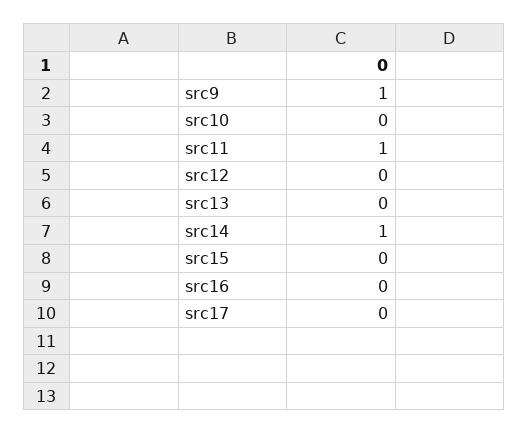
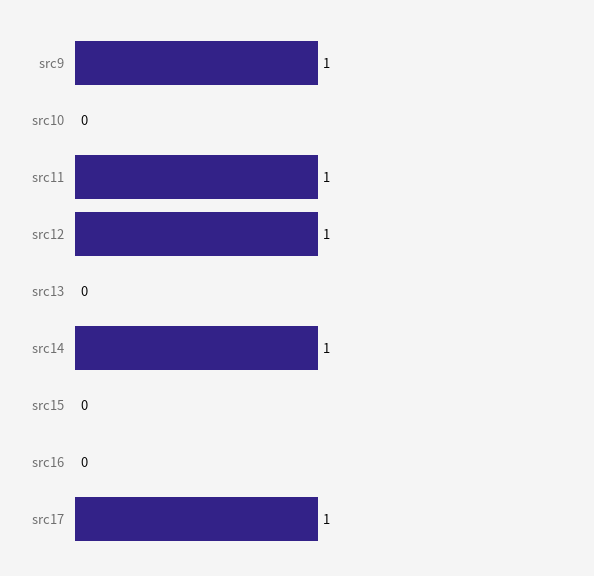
src12: 0 -> 1
src17: 0 -> 1

